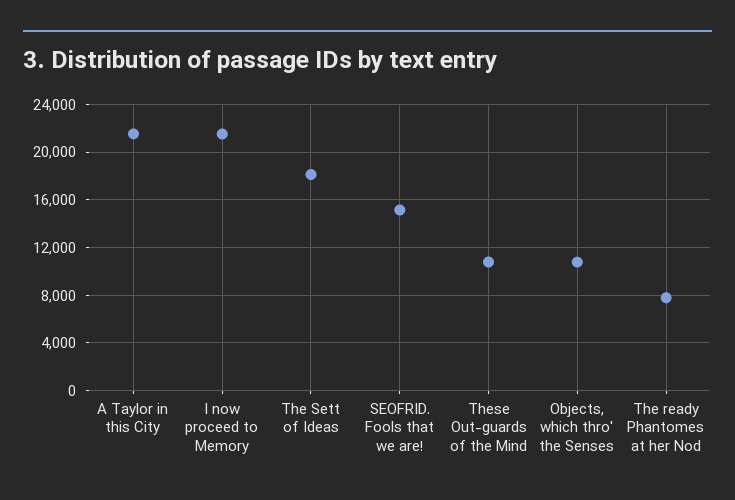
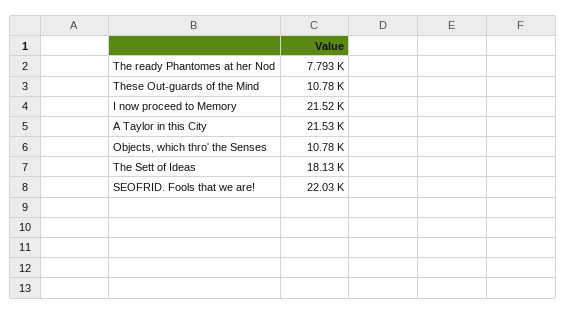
SEOFRID. Fools that we are!: 15000 -> 22030

